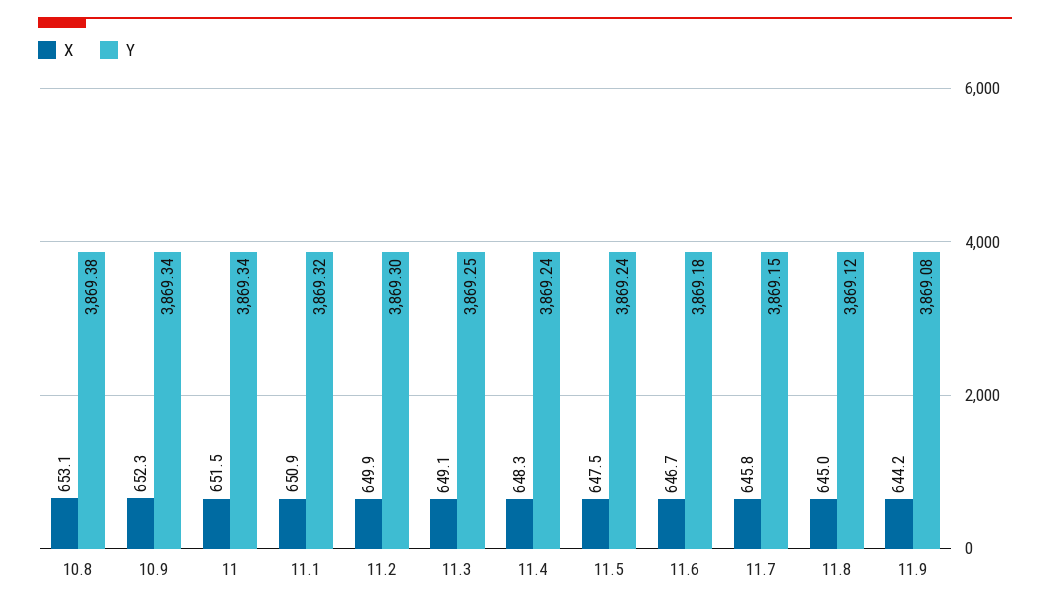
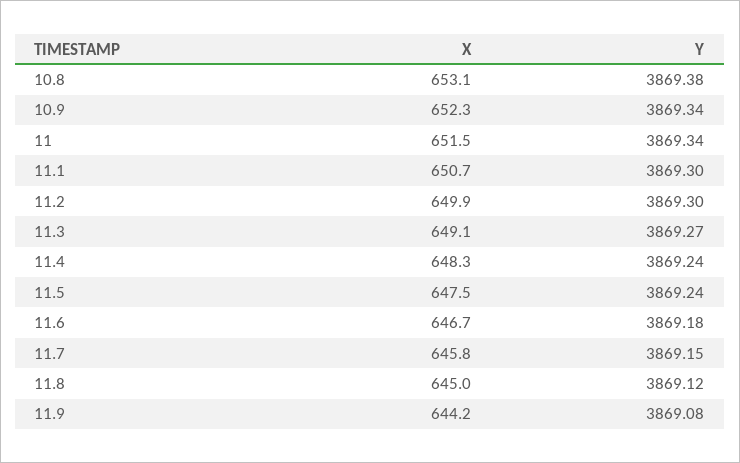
X, 11.1: 650.9 -> 650.7
Y, 11.1: 3869.32 -> 3869.3
Y, 11.3: 3869.25 -> 3869.27

